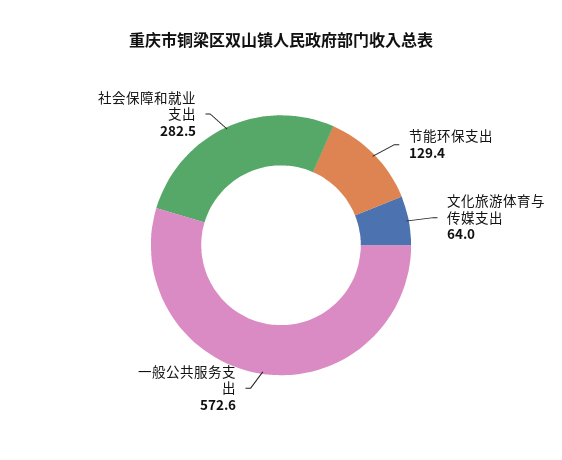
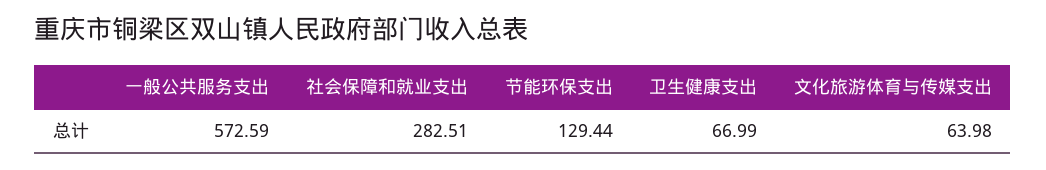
卫生健康支出: none -> 66.99

